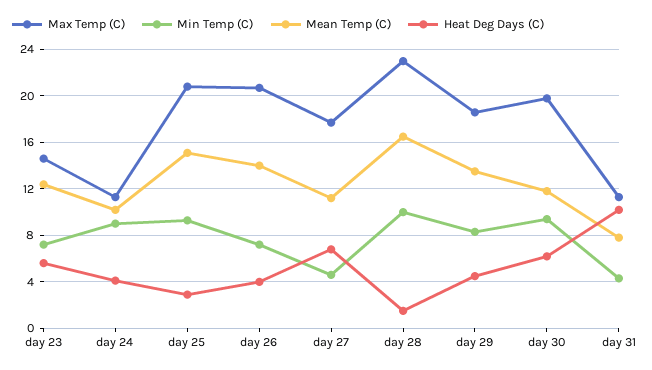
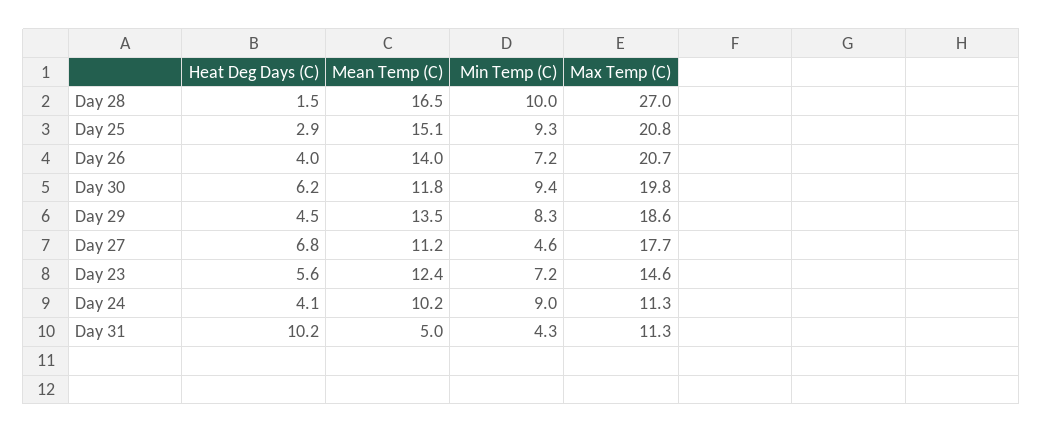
Max Temp (C), day 28: 23 -> 27
Mean Temp (C), day 31: 8 -> 5

